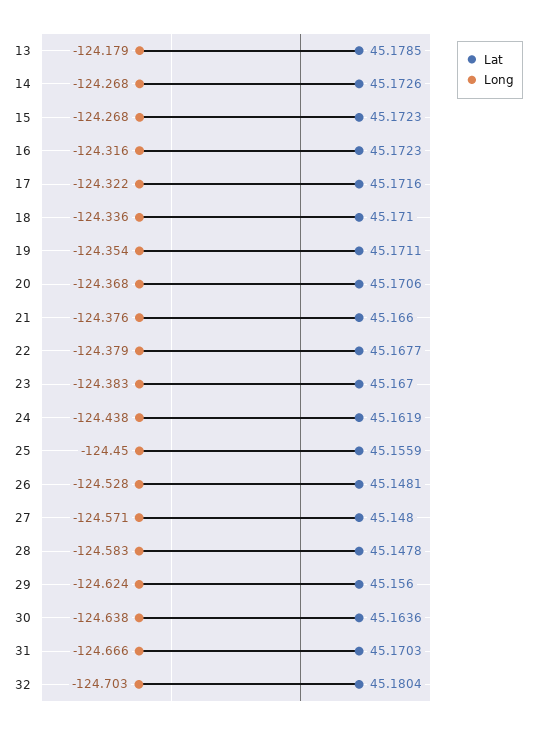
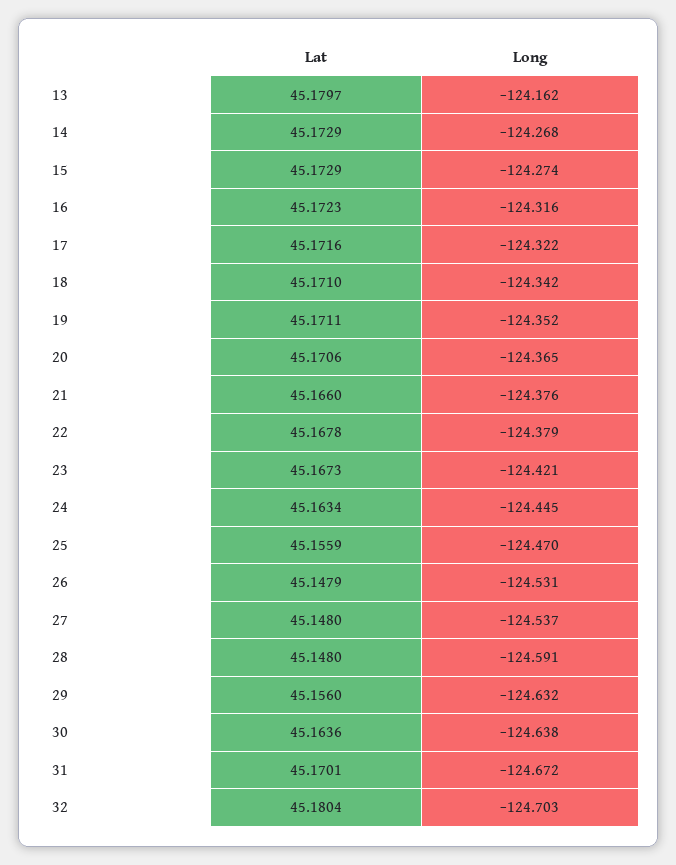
Lat, 13: 45.1785 -> 45.1797
Long, 13: -124.179 -> -124.162
Lat, 14: 45.1726 -> 45.1729
Lat, 15: 45.1723 -> 45.1729
Long, 15: -124.268 -> -124.274
Long, 18: -124.336 -> -124.342
Long, 19: -124.354 -> -124.352
Long, 20: -124.368 -> -124.365
Lat, 22: 45.1677 -> 45.1678
Lat, 23: 45.167 -> 45.1673
Long, 23: -124.383 -> -124.421
Lat, 24: 45.1619 -> 45.1634
Long, 24: -124.438 -> -124.445
Long, 25: -124.45 -> -124.47
Lat, 26: 45.1481 -> 45.1479
Long, 26: -124.528 -> -124.531
Long, 27: -124.571 -> -124.537
Lat, 28: 45.1478 -> 45.148
Long, 28: -124.583 -> -124.591
Long, 29: -124.624 -> -124.632
Lat, 31: 45.1703 -> 45.1701
Long, 31: -124.666 -> -124.672

